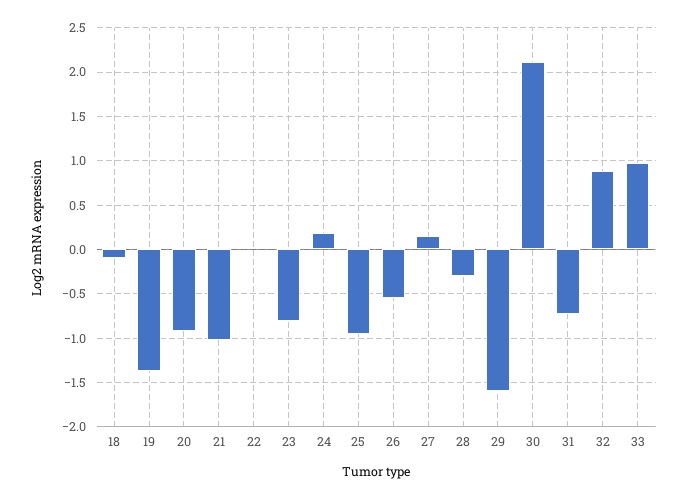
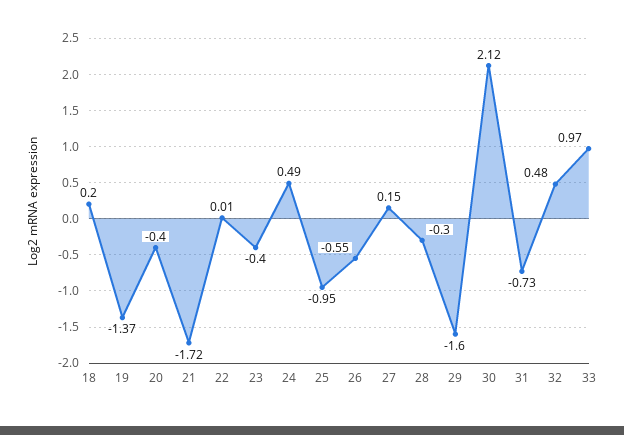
18: -0.1 -> 0.2
20: -0.9 -> -0.4
21: -1 -> -1.72
23: -0.8 -> -0.4
24: 0.2 -> 0.49
32: 0.9 -> 0.48

